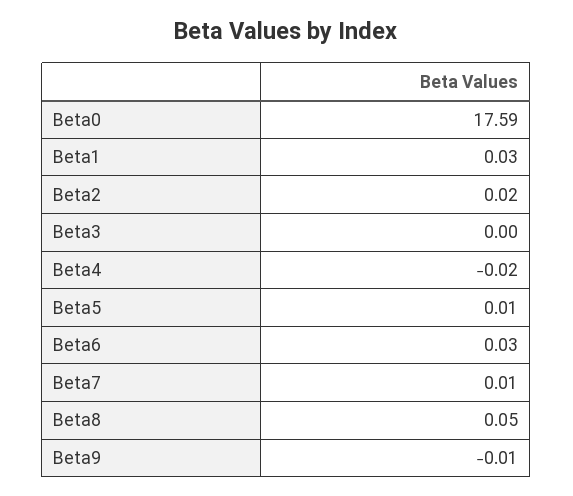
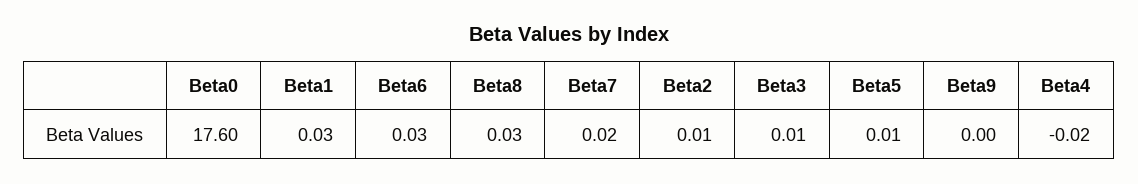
Beta0: 17.59 -> 17.6
Beta2: 0.02 -> 0.01
Beta3: 0 -> 0.01
Beta7: 0.01 -> 0.02
Beta8: 0.05 -> 0.03
Beta9: -0.01 -> 0

